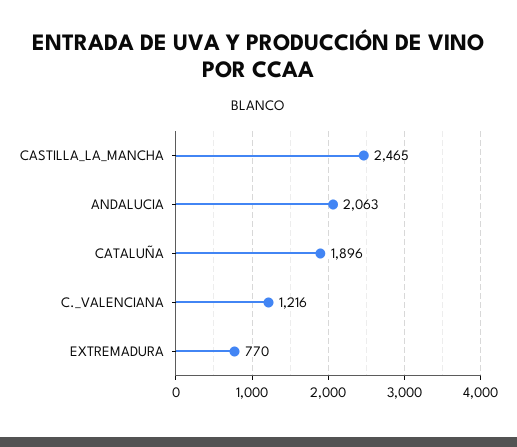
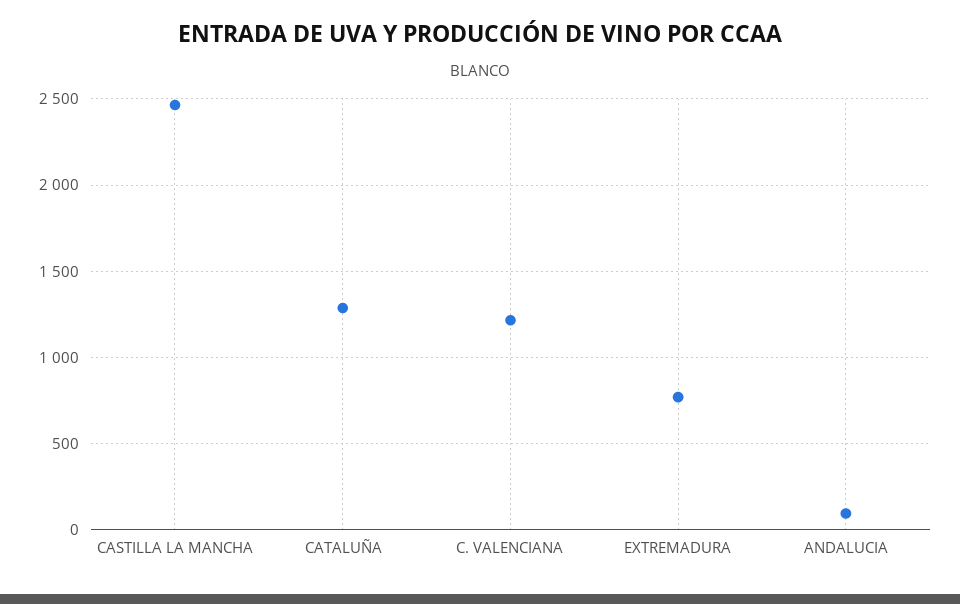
ANDALUCIA: 2063 -> 100
CATALUÑA: 1896 -> 1300

